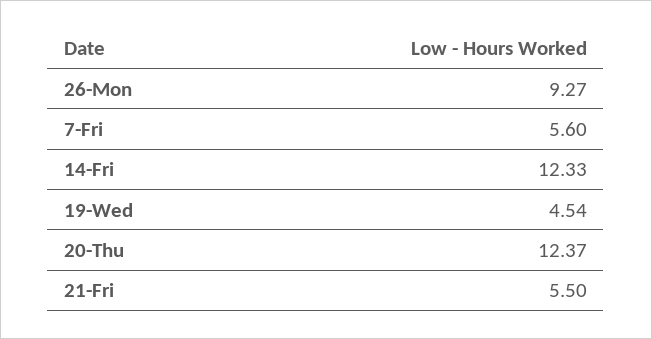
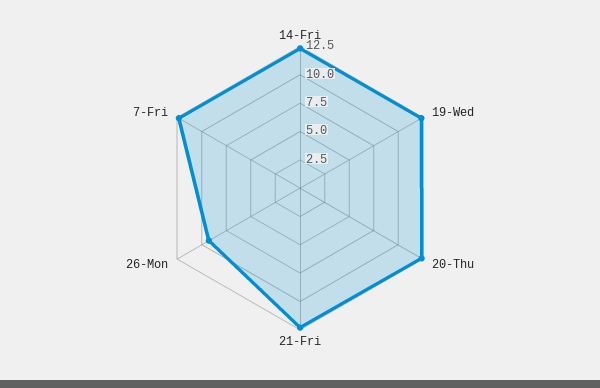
7-Fri: 5.6 -> 12.5
19-Wed: 4.54 -> 12.5
21-Fri: 5.5 -> 12.5

